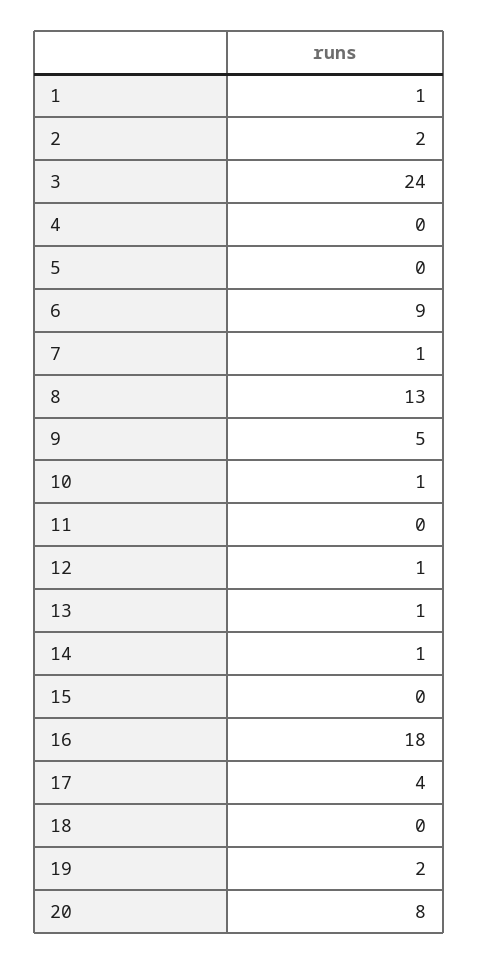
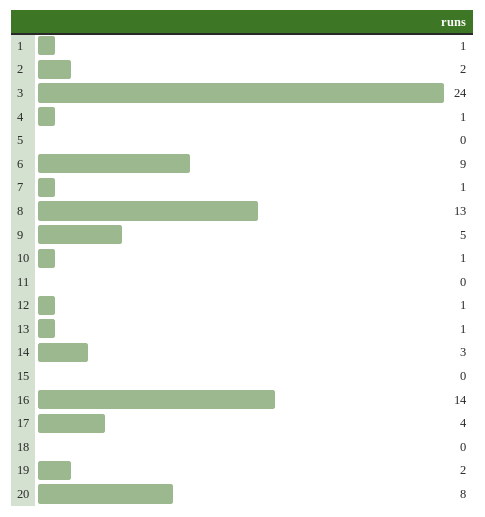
4: 0 -> 1
14: 1 -> 3
16: 18 -> 14

